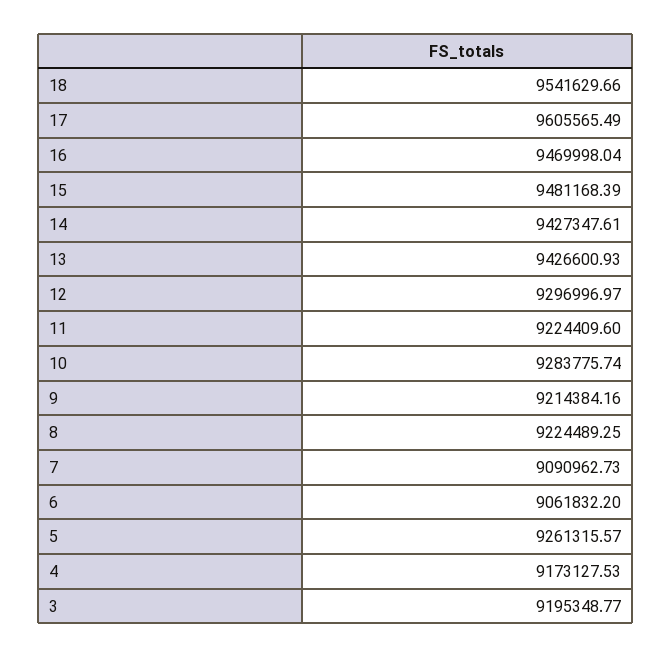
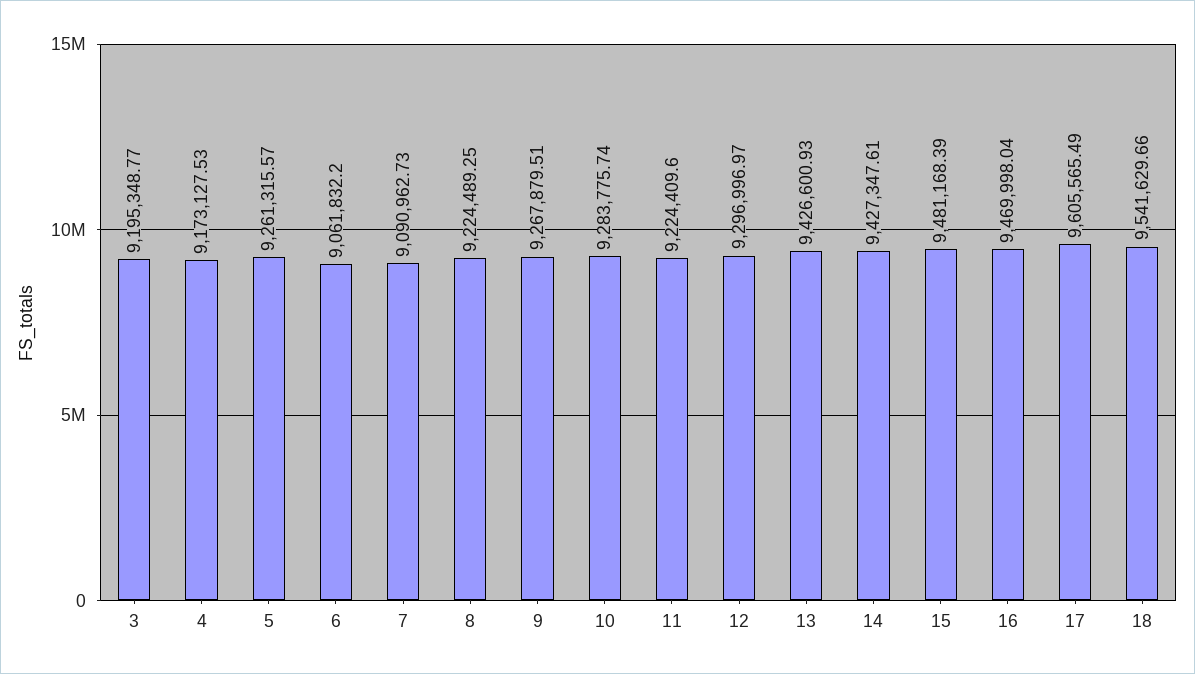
9: 9214384.16 -> 9267879.51

